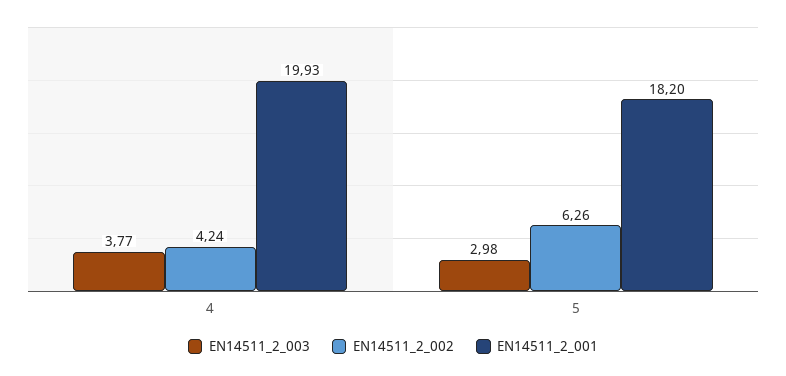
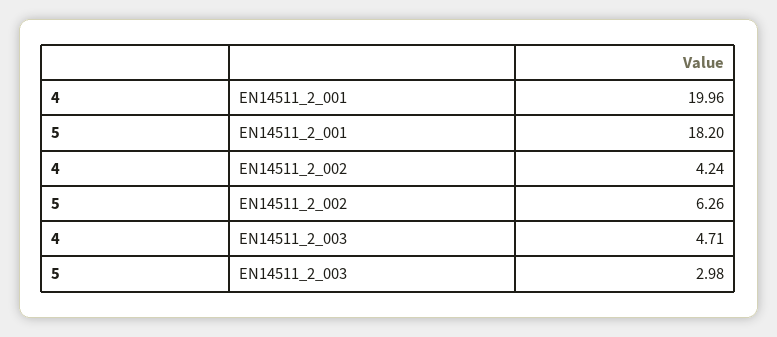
EN14511_2_003, 4: 3.77 -> 4.71
EN14511_2_001, 4: 19.93 -> 19.96

